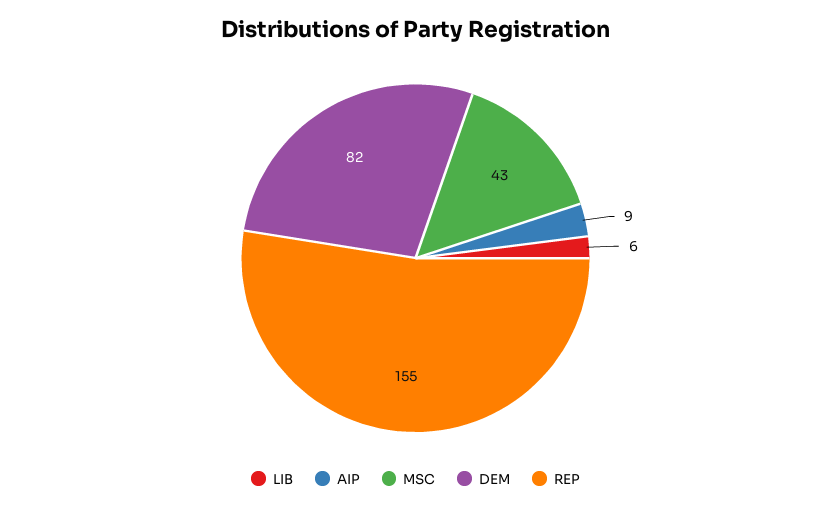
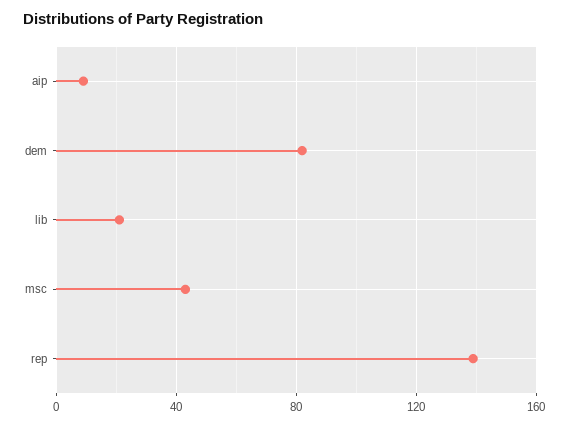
LIB: 6 -> 20
REP: 155 -> 140

